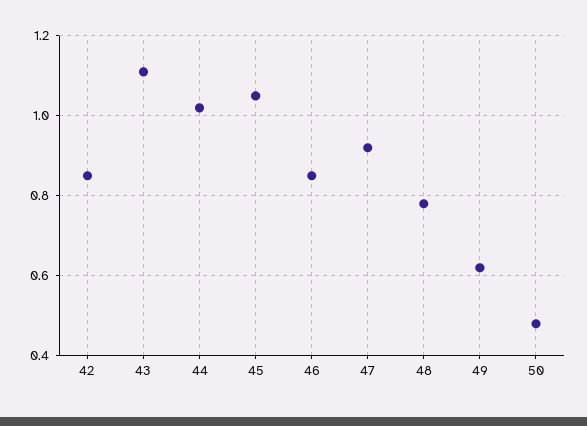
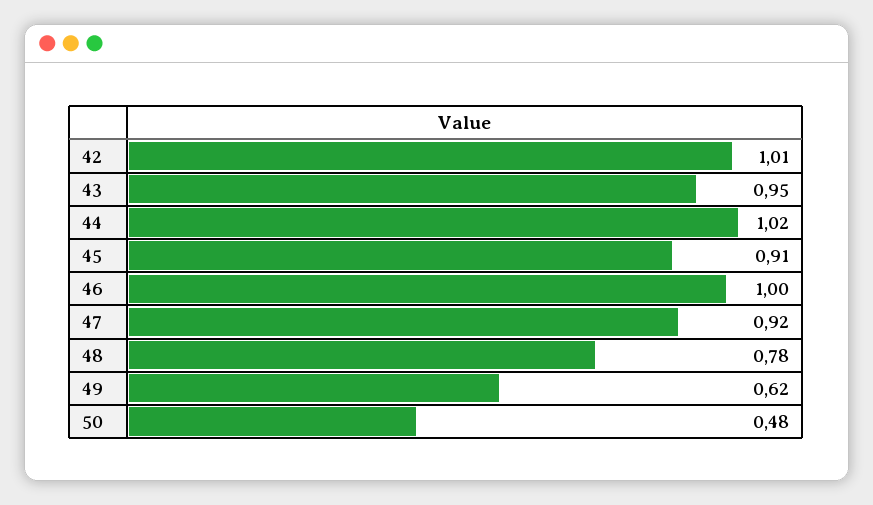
42: 0.85 -> 1.01
43: 1.1 -> 0.95
45: 1.05 -> 0.91
46: 0.85 -> 1

